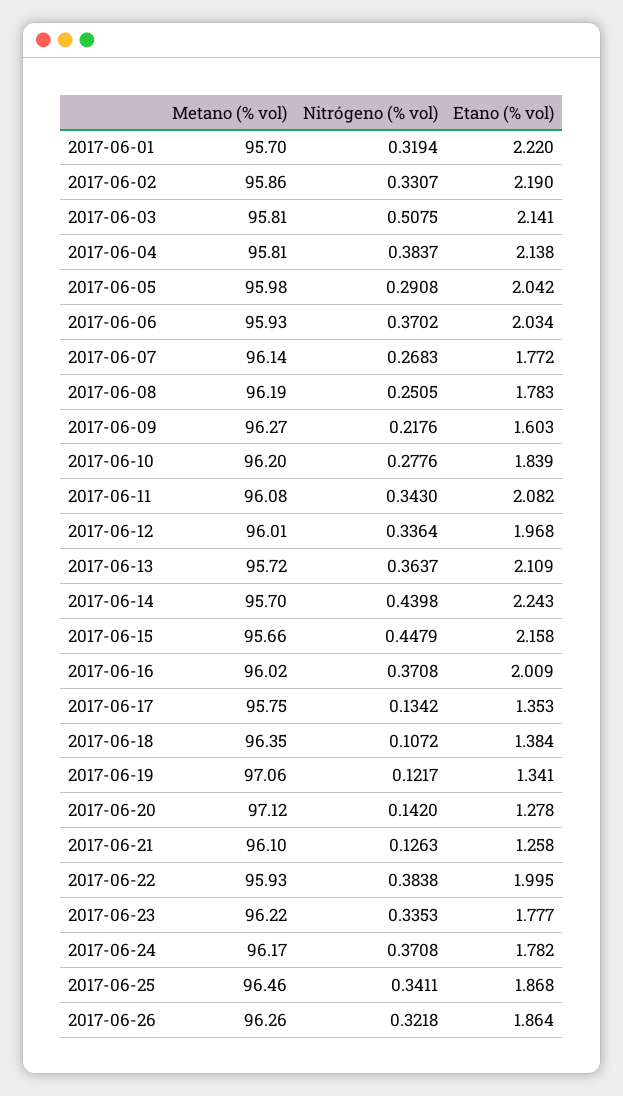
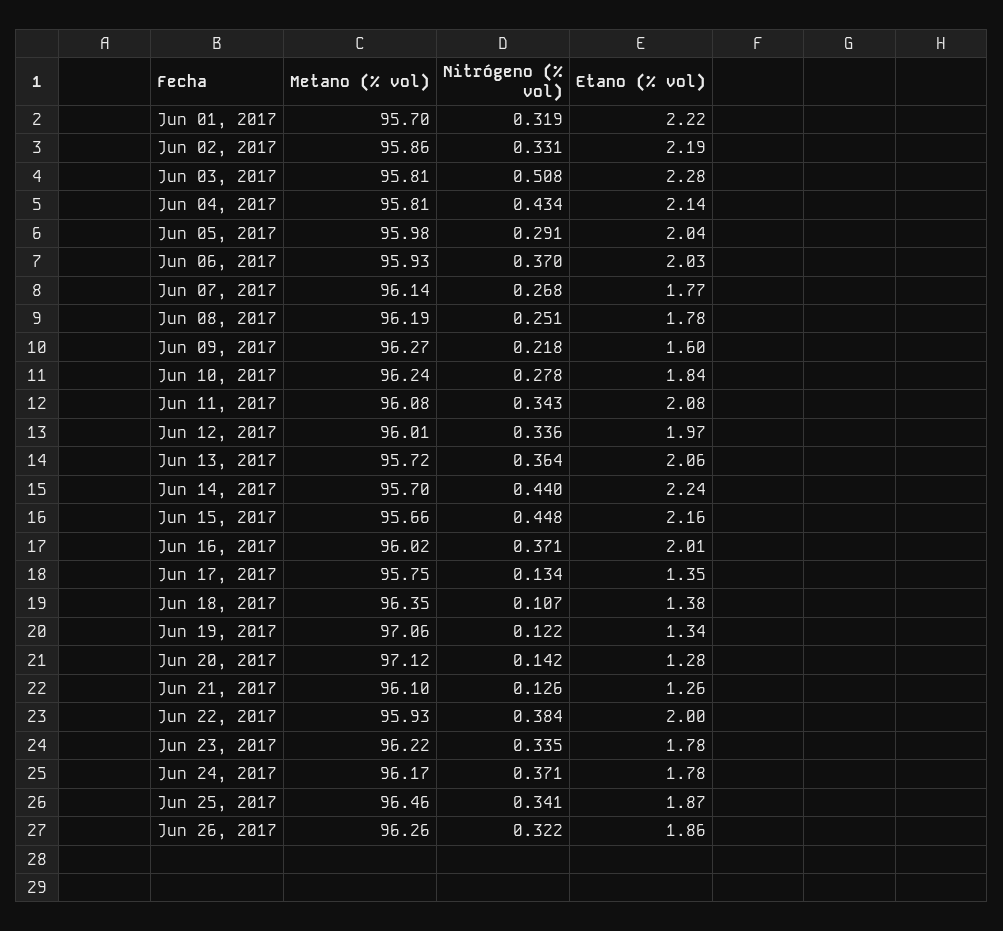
Etano (% vol), 2017-06-03: 2.141 -> 2.28
Nitrógeno (% vol), 2017-06-04: 0.3837 -> 0.434
Metano (% vol), 2017-06-10: 96.2 -> 96.24
Etano (% vol), 2017-06-13: 2.109 -> 2.06

